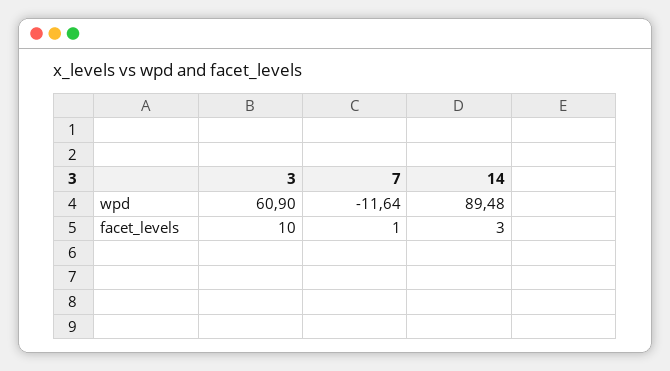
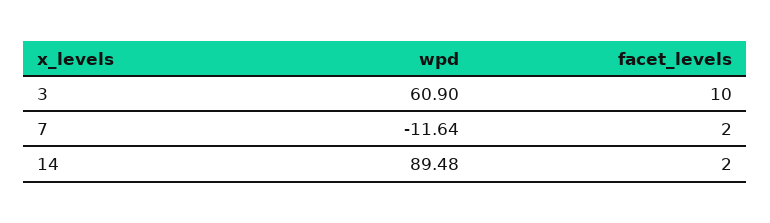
7, facet_levels: 1 -> 2
14, facet_levels: 3 -> 2

